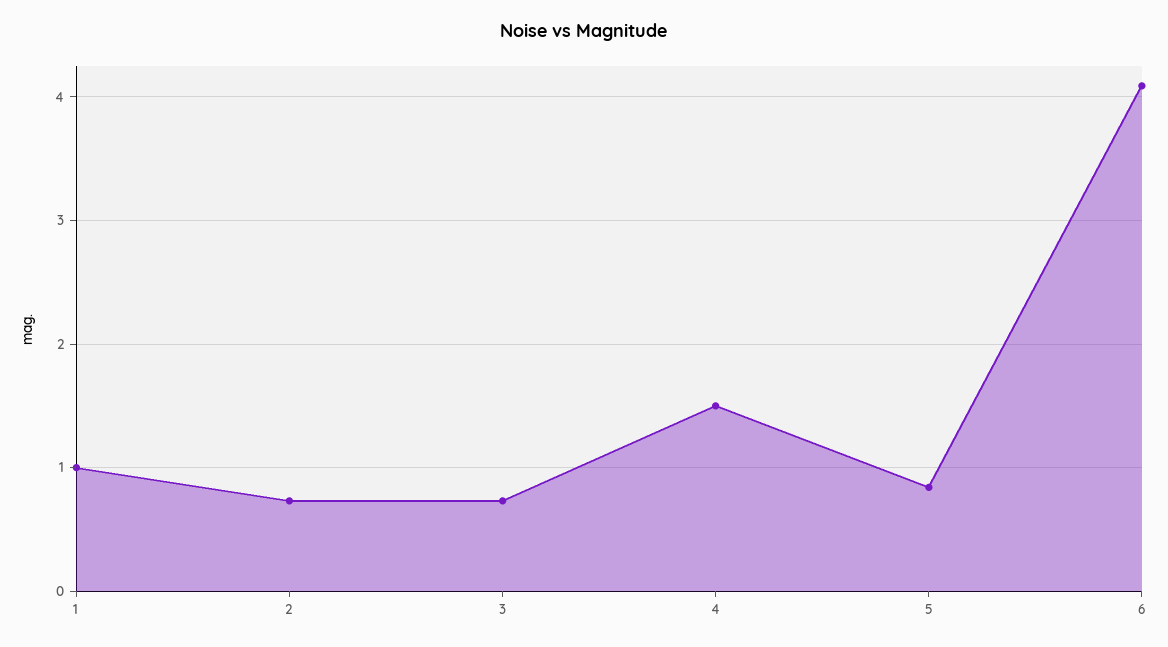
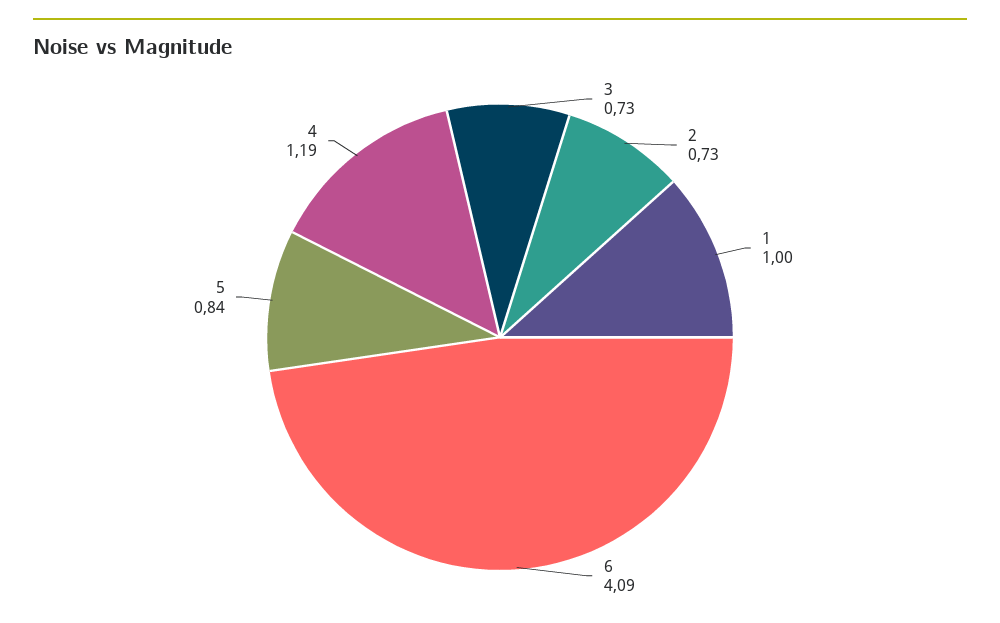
4: 1.5 -> 1.19

